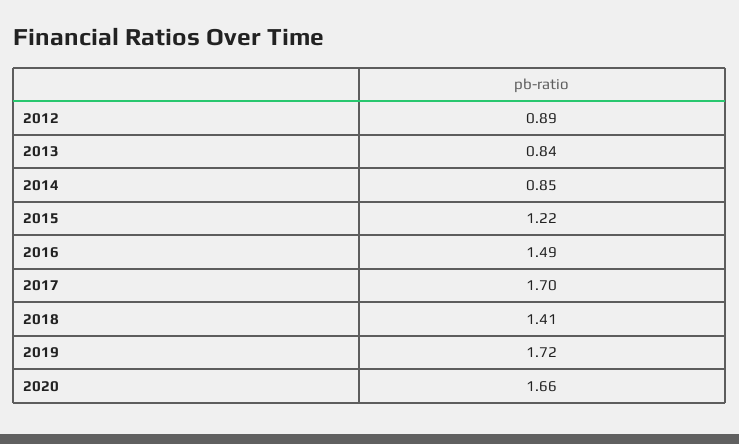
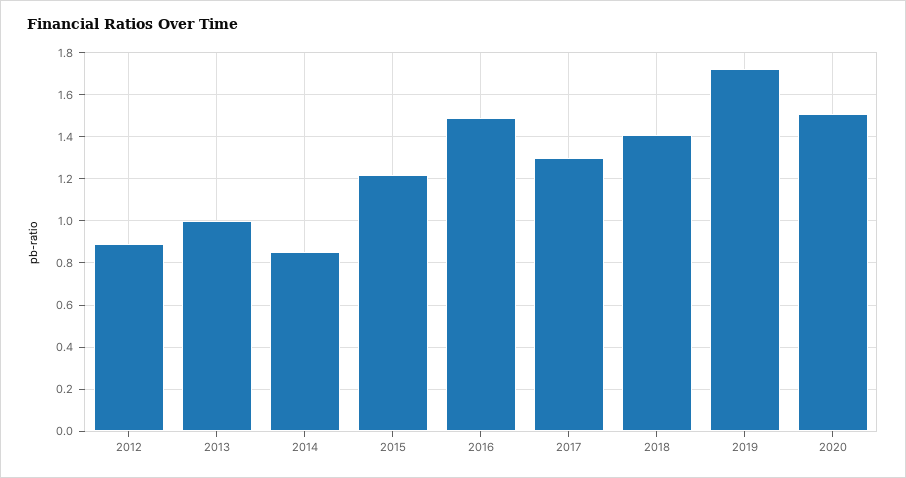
2013: 0.84 -> 1
2017: 1.7 -> 1.3
2020: 1.66 -> 1.5

